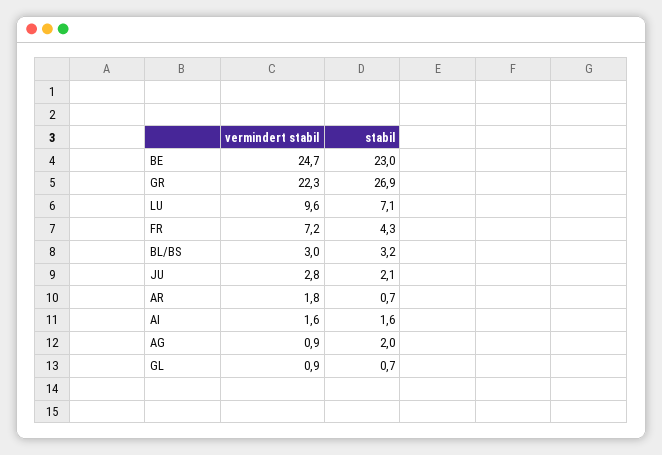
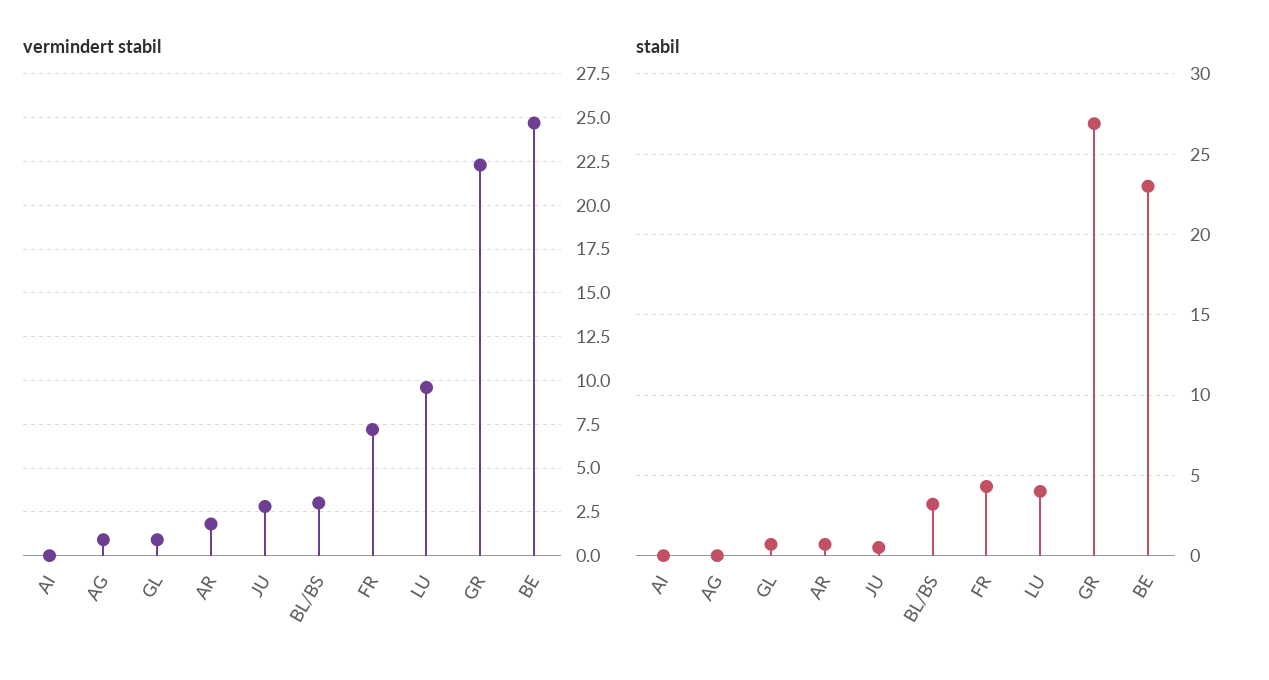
stabil, LU: 7.1 -> 4
stabil, JU: 2.1 -> 0.5
vermindert stabil, AI: 1.6 -> 0
stabil, AI: 1.6 -> 0
stabil, AG: 2 -> 0

